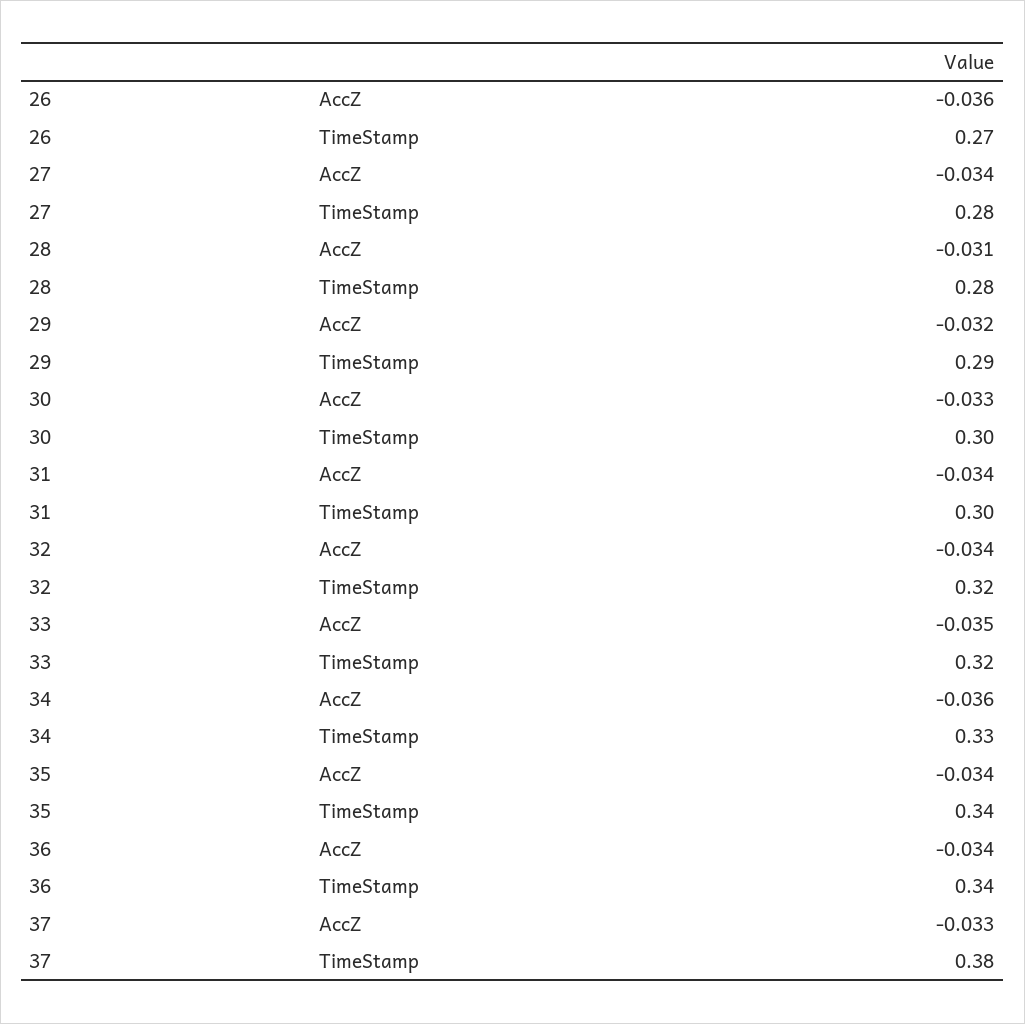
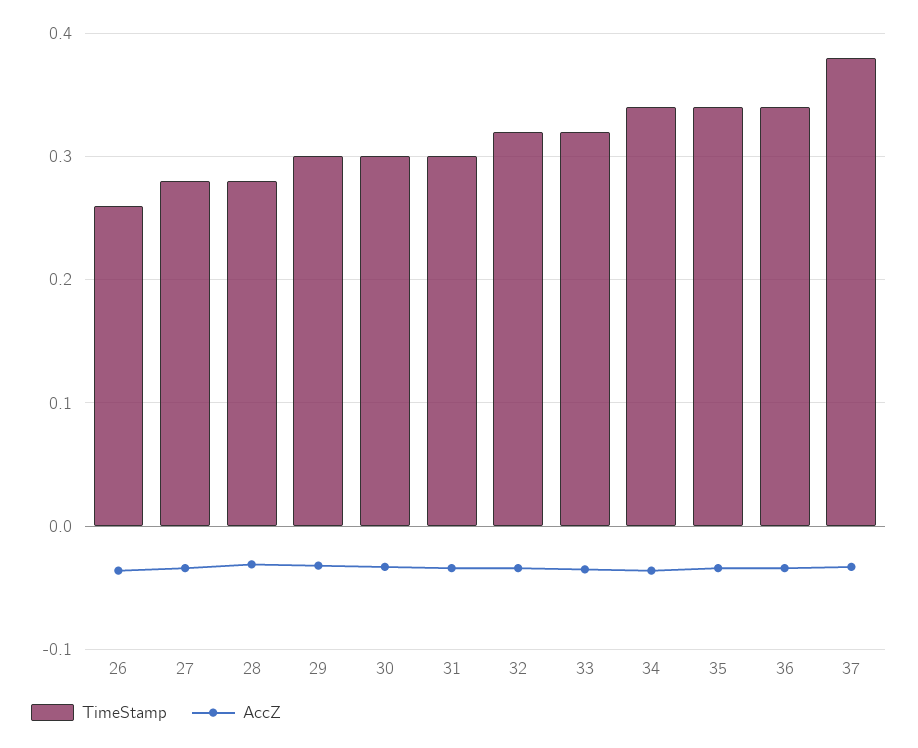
TimeStamp, 26: 0.27 -> 0.26
TimeStamp, 29: 0.29 -> 0.3
TimeStamp, 34: 0.33 -> 0.34

